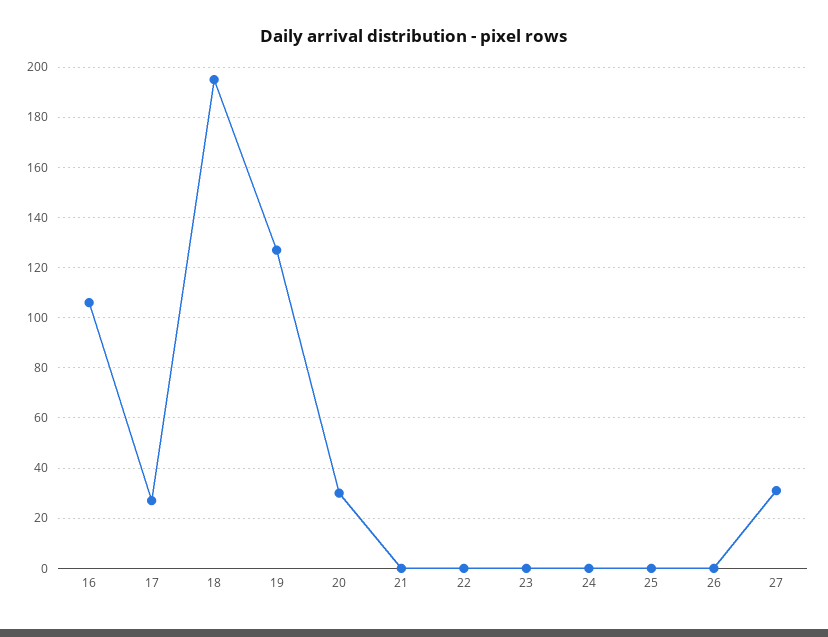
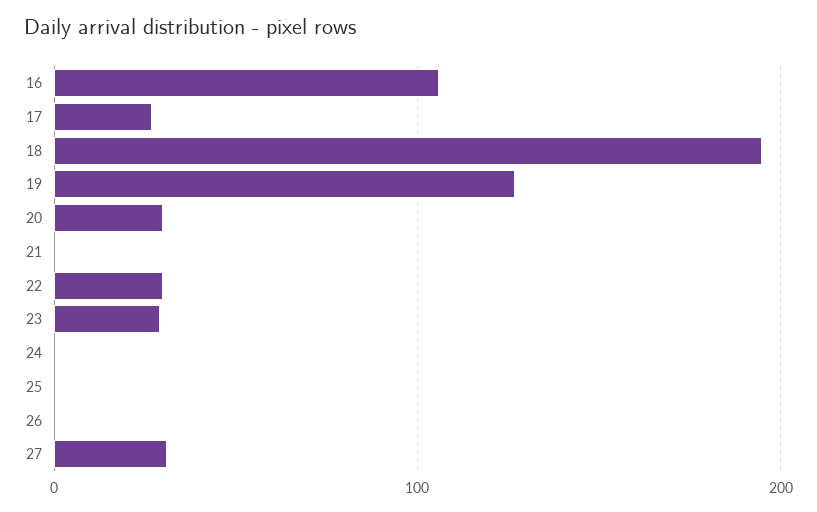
22: 0 -> 30
23: 0 -> 30

